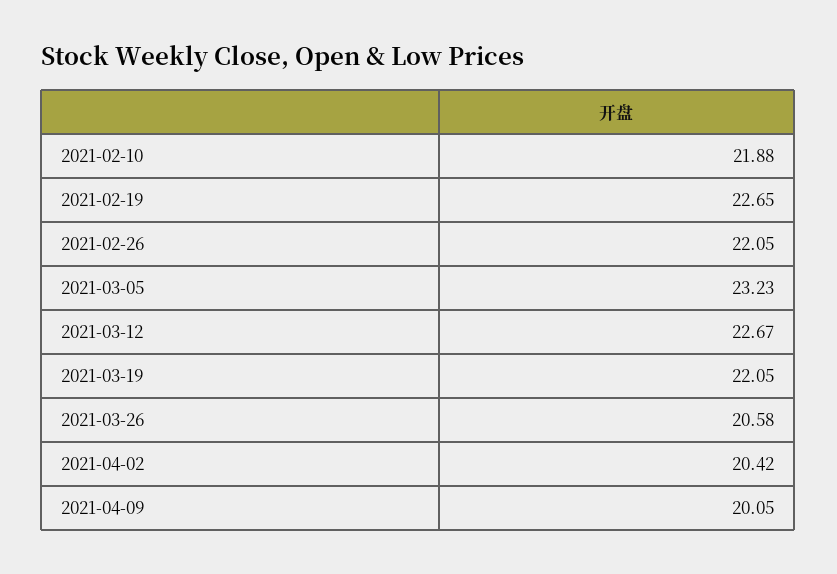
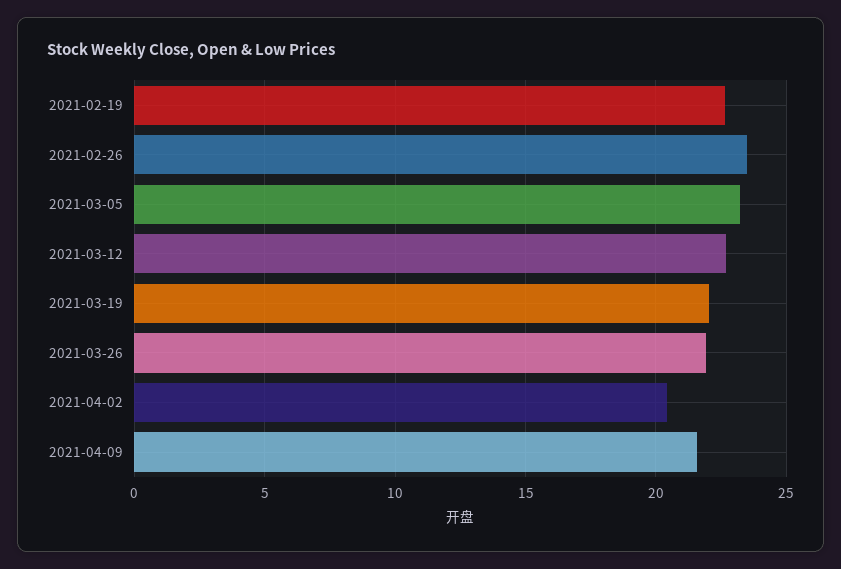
2021-02-10: 21.88 -> none
2021-02-26: 22.05 -> 23.5
2021-03-26: 20.58 -> 22
2021-04-09: 20.05 -> 21.5

